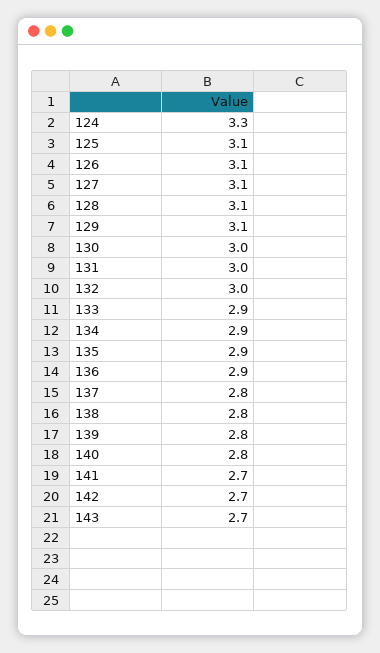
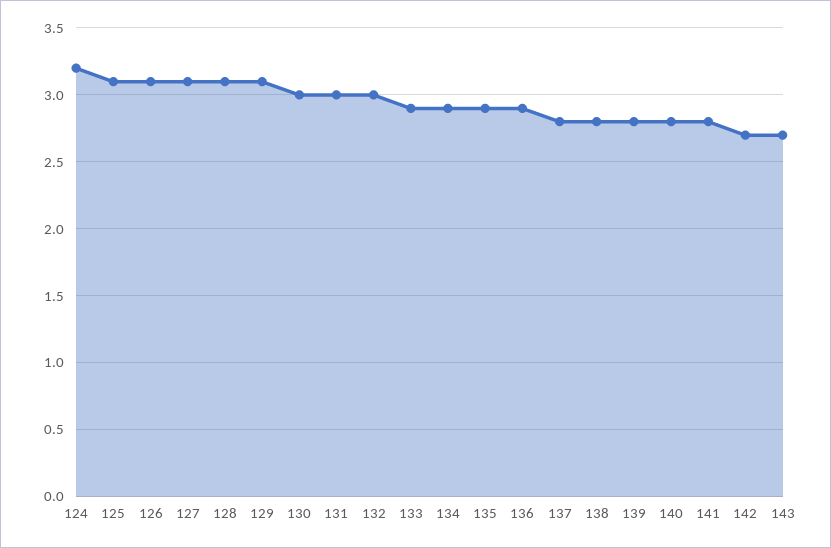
124: 3.3 -> 3.2
141: 2.7 -> 2.8

